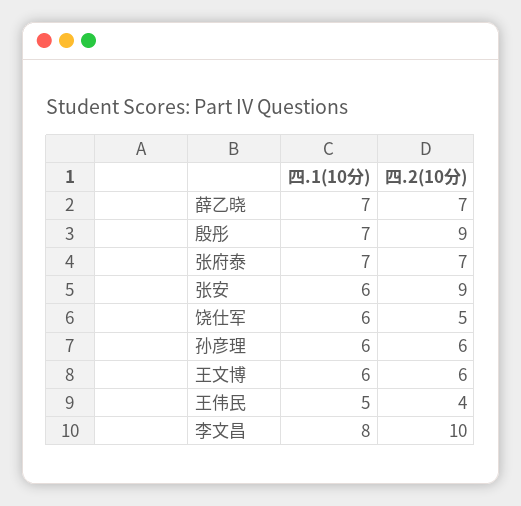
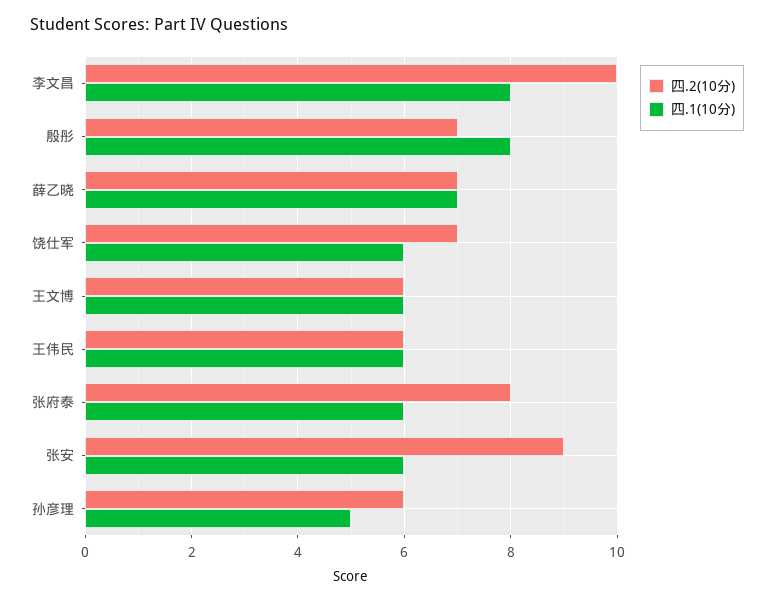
四.1(10分), 殷彤: 7 -> 8
四.2(10分), 殷彤: 9 -> 7
四.1(10分), 张府泰: 7 -> 6
四.2(10分), 张府泰: 7 -> 8
四.2(10分), 饶仕军: 5 -> 7
四.1(10分), 孙彦理: 6 -> 5
四.1(10分), 王伟民: 5 -> 6
四.2(10分), 王伟民: 4 -> 6

